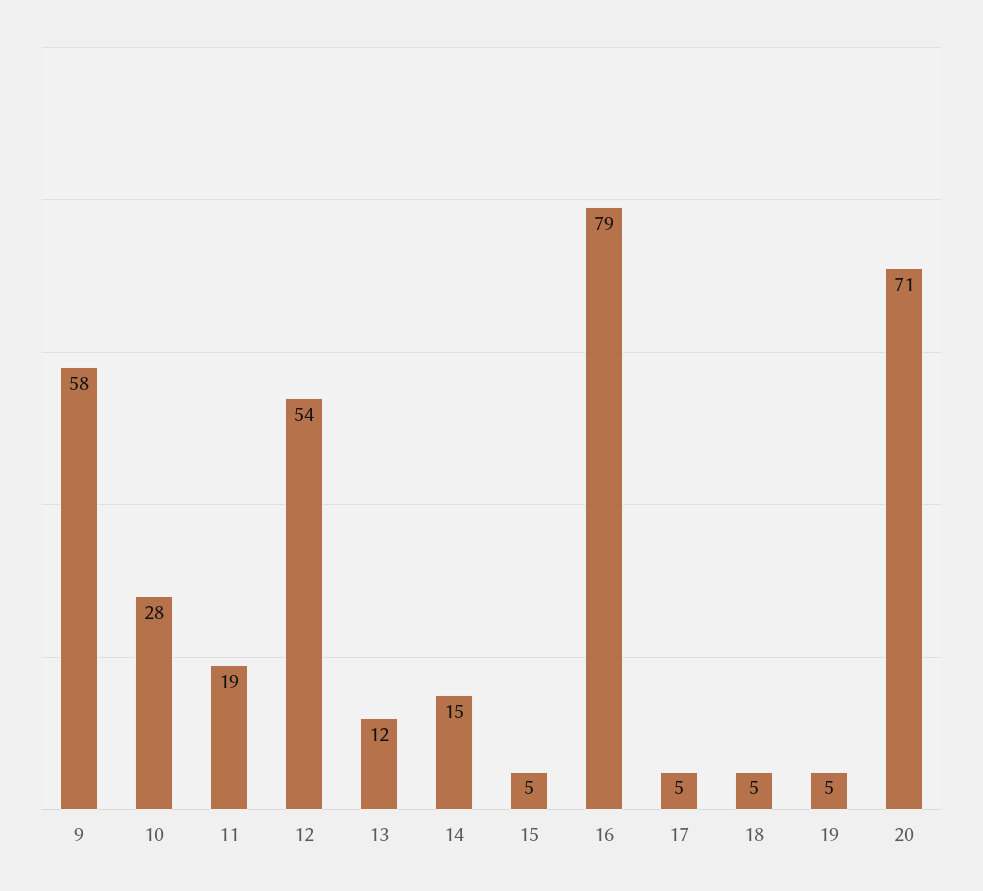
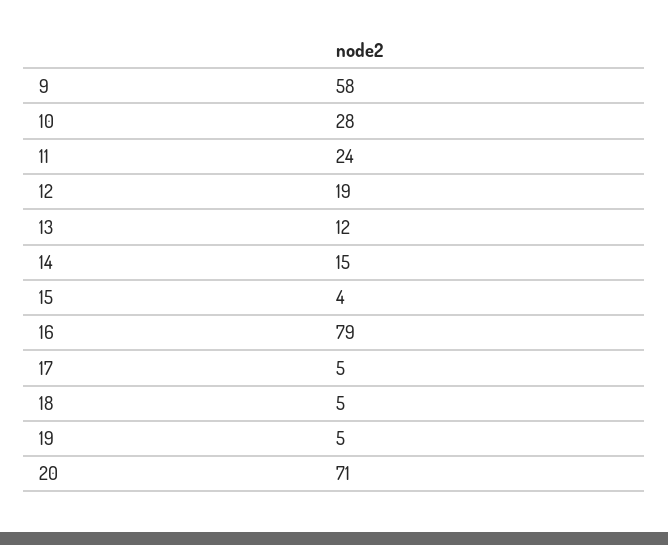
11: 19 -> 24
12: 54 -> 19
15: 5 -> 4

